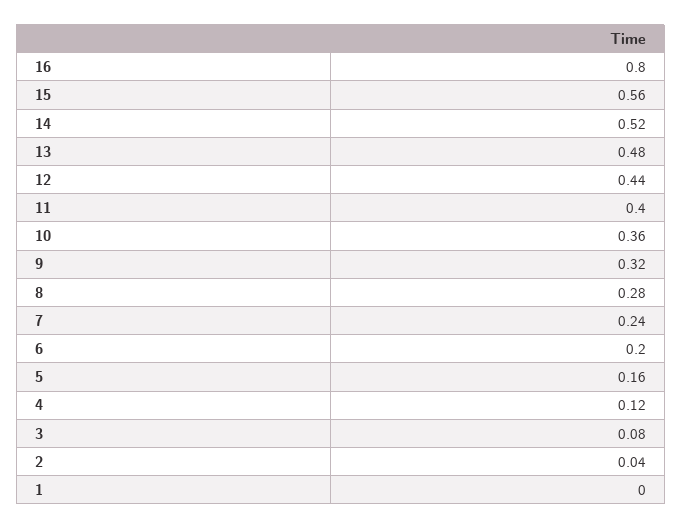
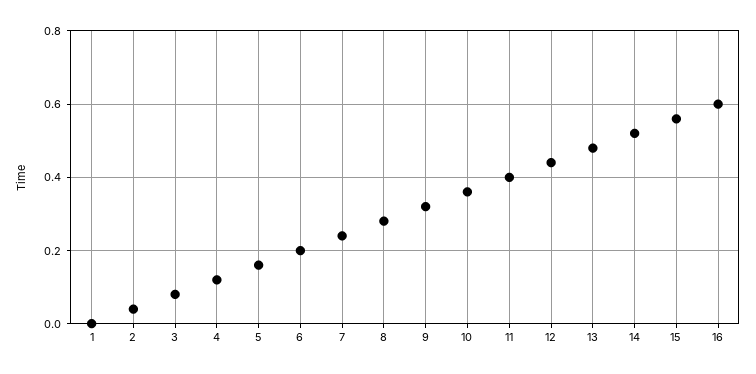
16: 0.8 -> 0.6

